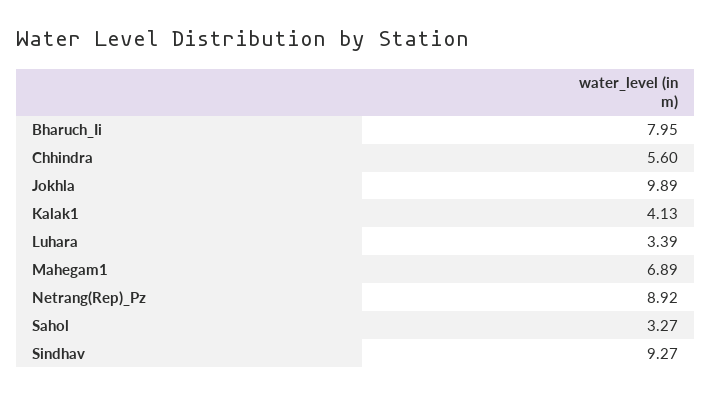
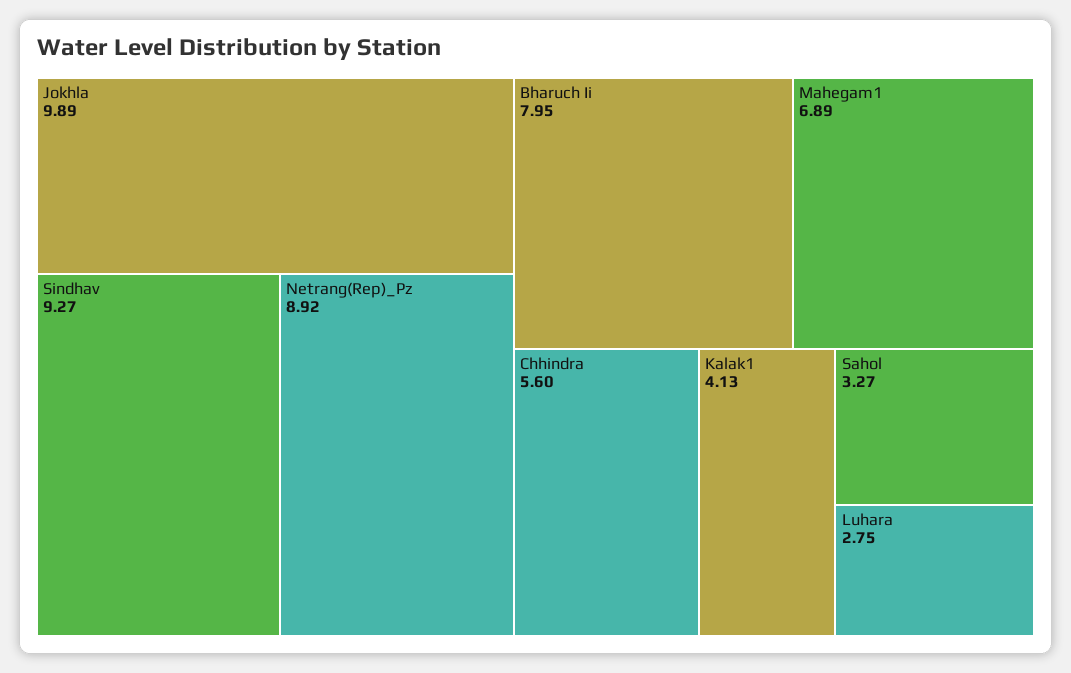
Luhara: 3.39 -> 2.75

